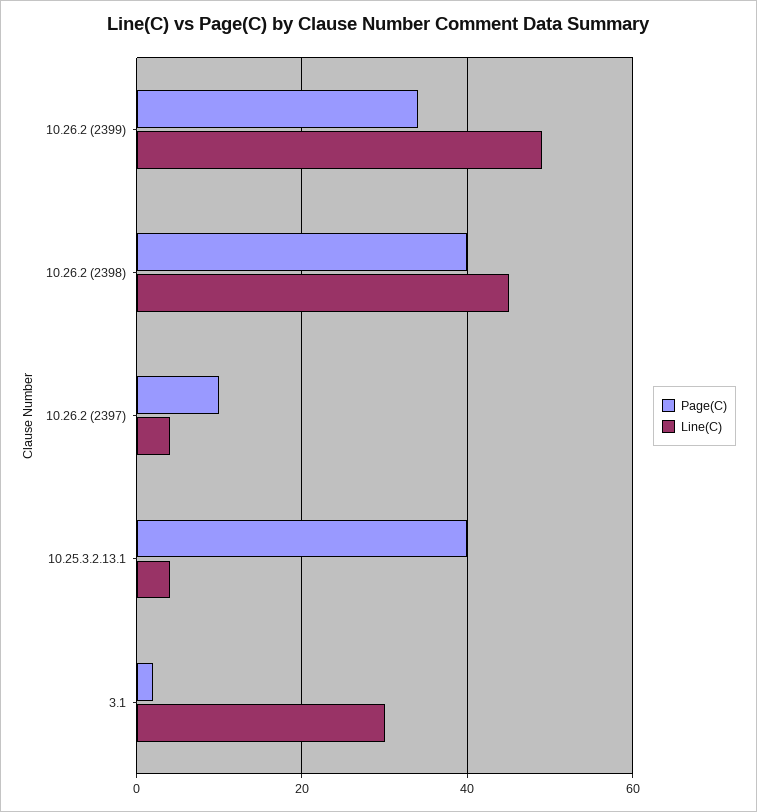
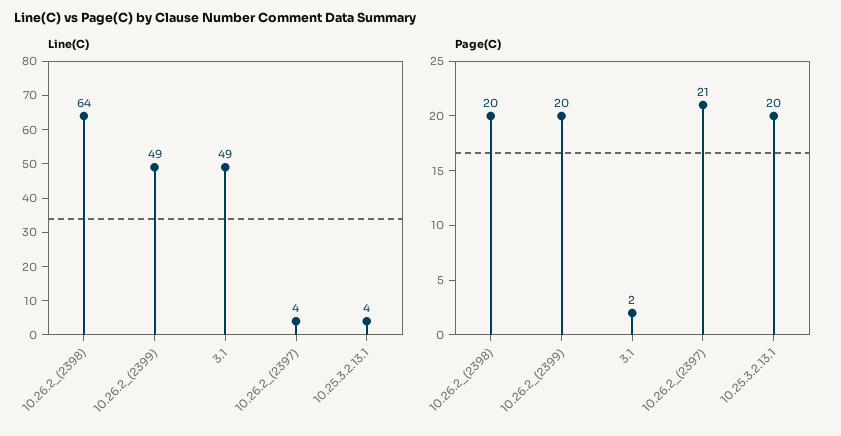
Page(C), 10.26.2 (2399): 35 -> 20
Page(C), 10.26.2 (2398): 40 -> 20
Line(C), 10.26.2 (2398): 45 -> 64
Page(C), 10.26.2 (2397): 10 -> 21
Page(C), 10.25.3.2.13.1: 40 -> 20
Line(C), 3.1: 30 -> 49

